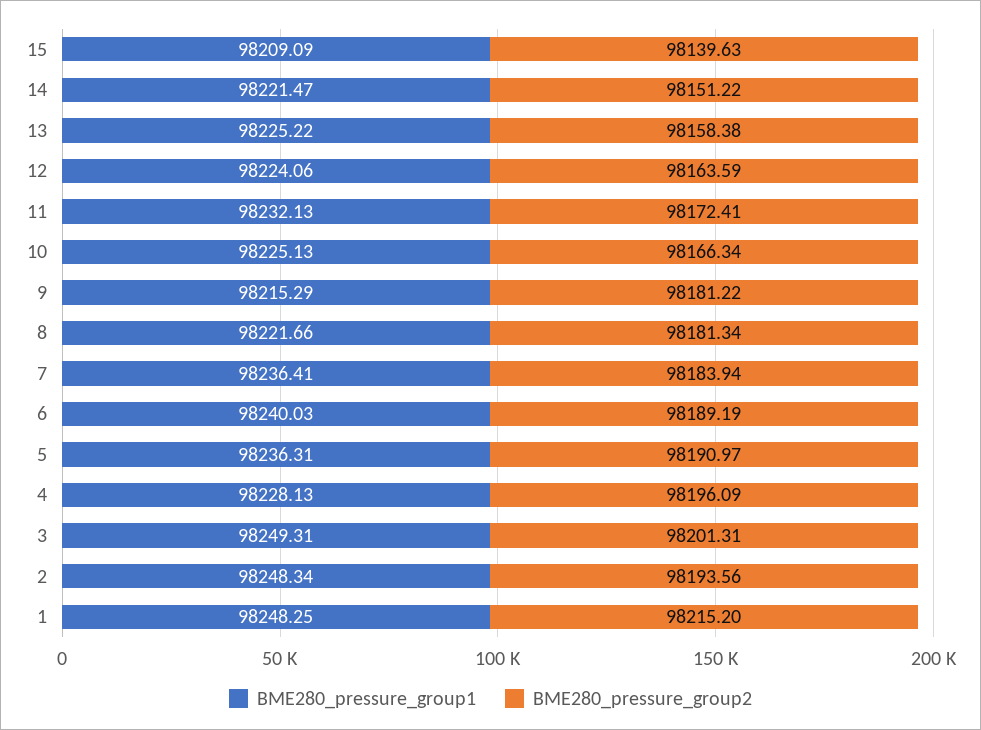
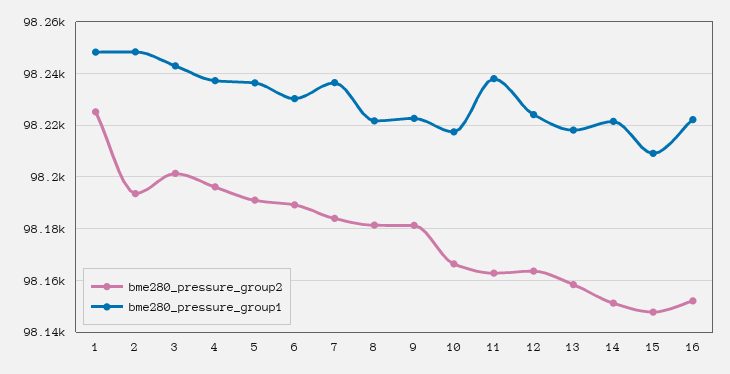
BME280_pressure_group2, 15: 98139.63 -> 98147.5
BME280_pressure_group1, 13: 98225.22 -> 98217.5
BME280_pressure_group1, 11: 98232.13 -> 98237.5
BME280_pressure_group2, 11: 98172.41 -> 98162.5
BME280_pressure_group1, 10: 98225.13 -> 98217.5
BME280_pressure_group1, 9: 98215.29 -> 98222.5
BME280_pressure_group1, 6: 98240.03 -> 98230
BME280_pressure_group1, 4: 98228.13 -> 98237.5
BME280_pressure_group1, 3: 98249.31 -> 98242.5
BME280_pressure_group2, 1: 98215.2 -> 98225
BME280_pressure_group2, 16: none -> 98152.5
BME280_pressure_group1, 16: none -> 98222.5

